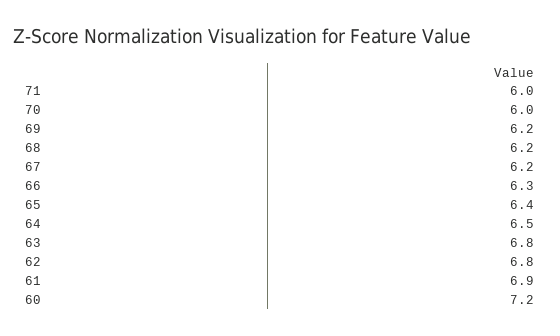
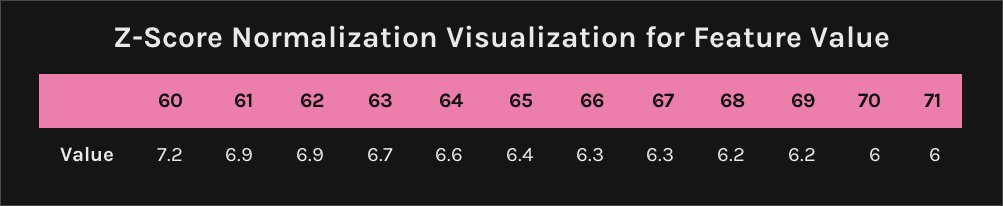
67: 6.2 -> 6.3
64: 6.5 -> 6.6
63: 6.8 -> 6.7
62: 6.8 -> 6.9

